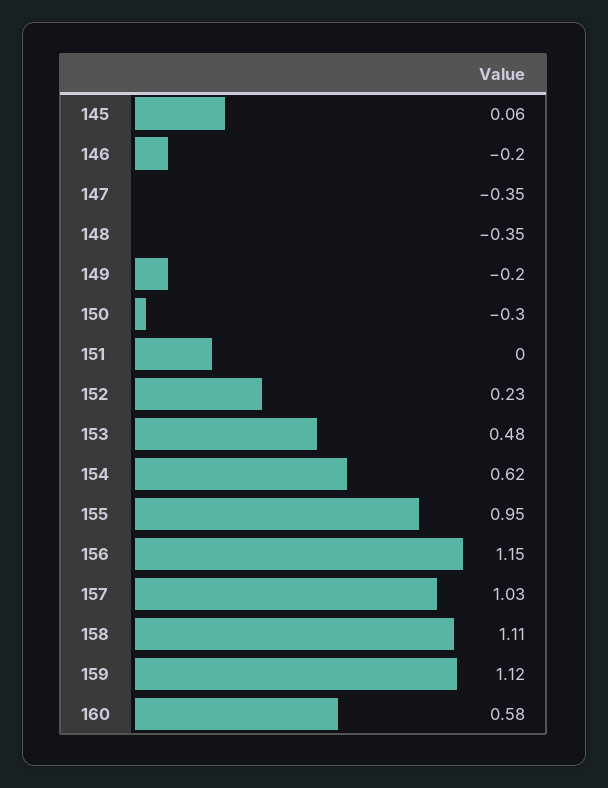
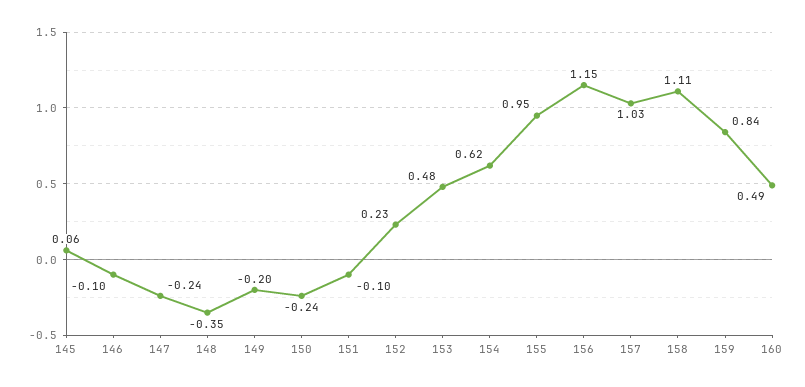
146: -0.2 -> -0.1
147: -0.35 -> -0.24
150: -0.3 -> -0.24
151: 0 -> -0.1
159: 1.12 -> 0.84
160: 0.58 -> 0.49

